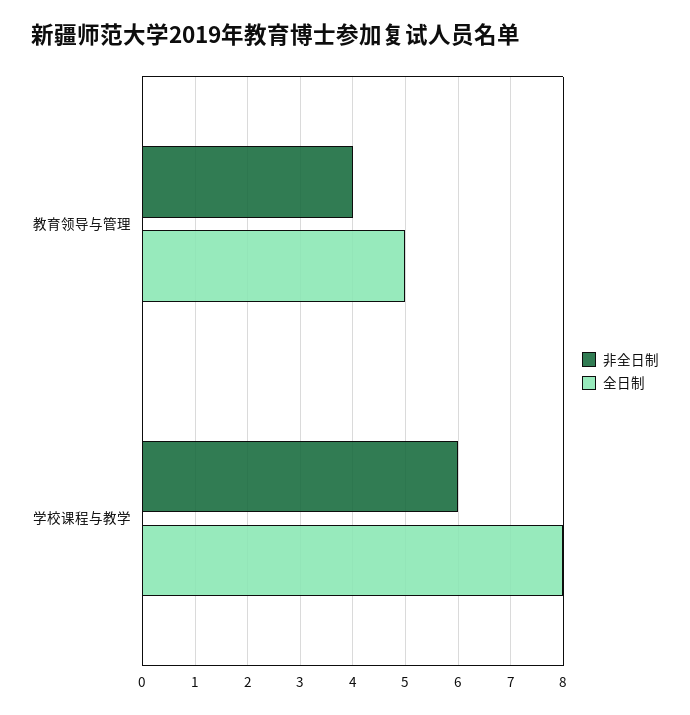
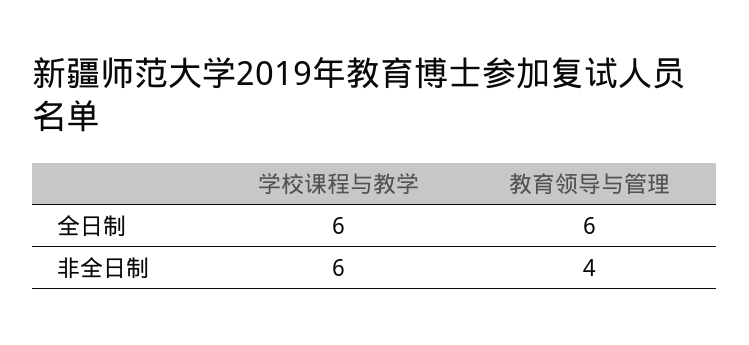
全日制, 教育领导与管理: 5 -> 6
全日制, 学校课程与教学: 8 -> 6

